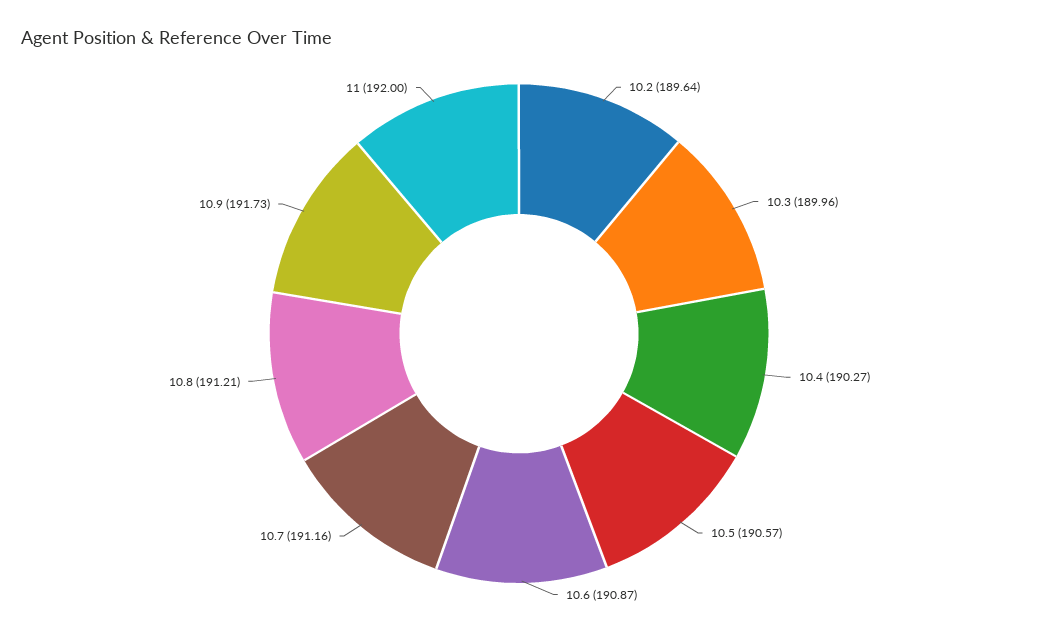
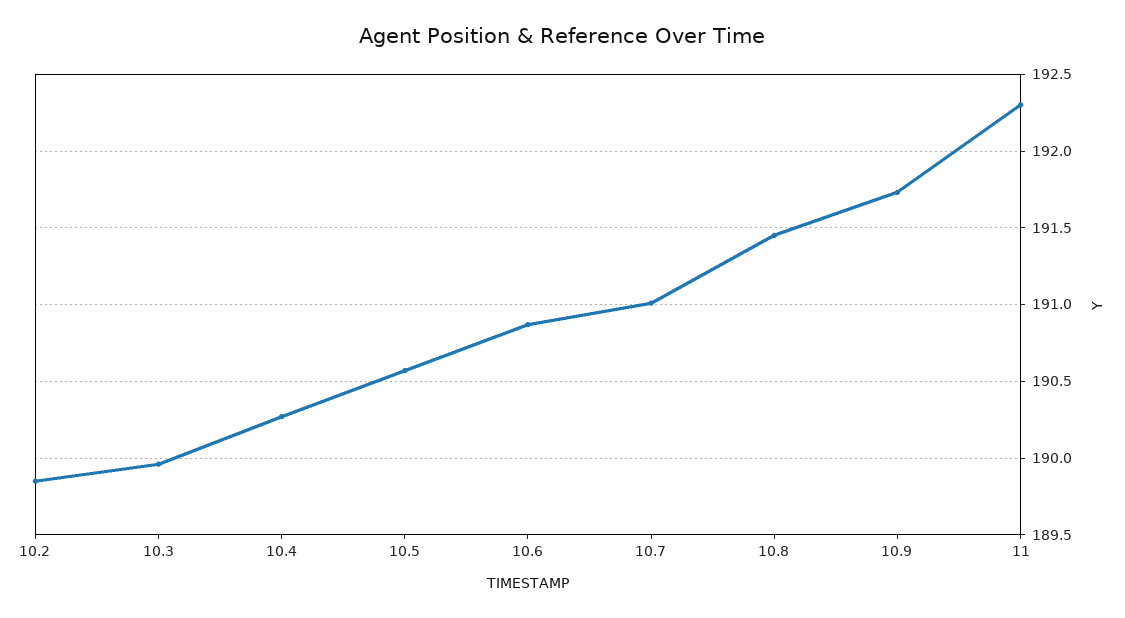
10.2: 189.64 -> 189.85
10.7: 191.16 -> 191
10.8: 191.21 -> 191.45
11: 192 -> 192.3

